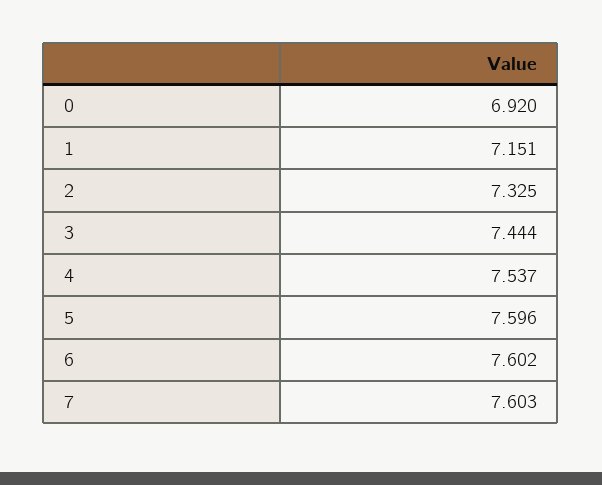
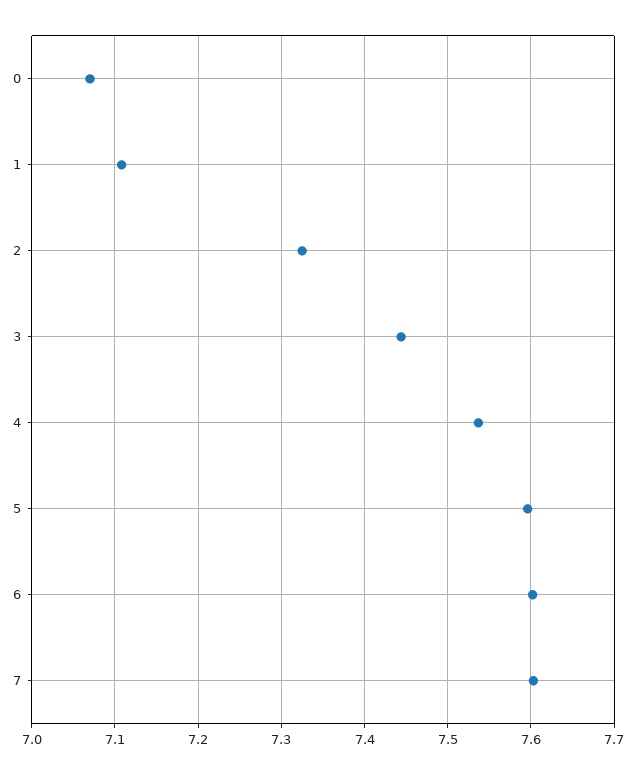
0: 6.92 -> 7.07
1: 7.151 -> 7.11

